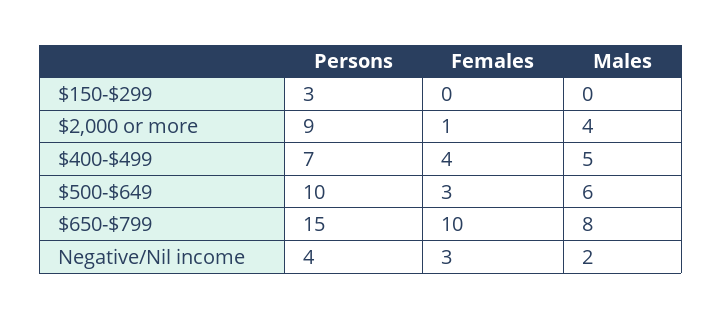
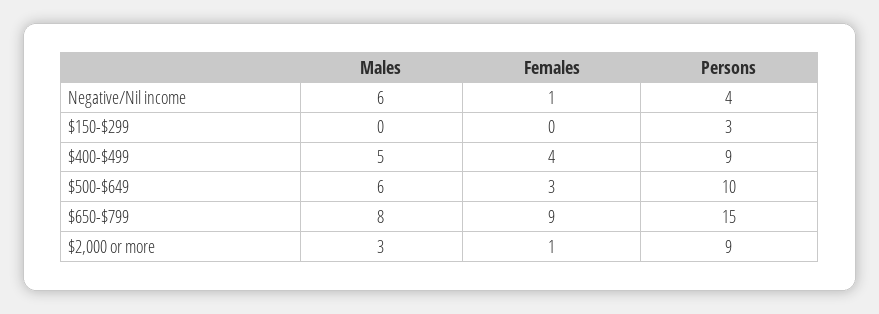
Males, $2,000 or more: 4 -> 3
Persons, $400-$499: 7 -> 9
Females, $650-$799: 10 -> 9
Females, Negative/Nil income: 3 -> 1
Males, Negative/Nil income: 2 -> 6

